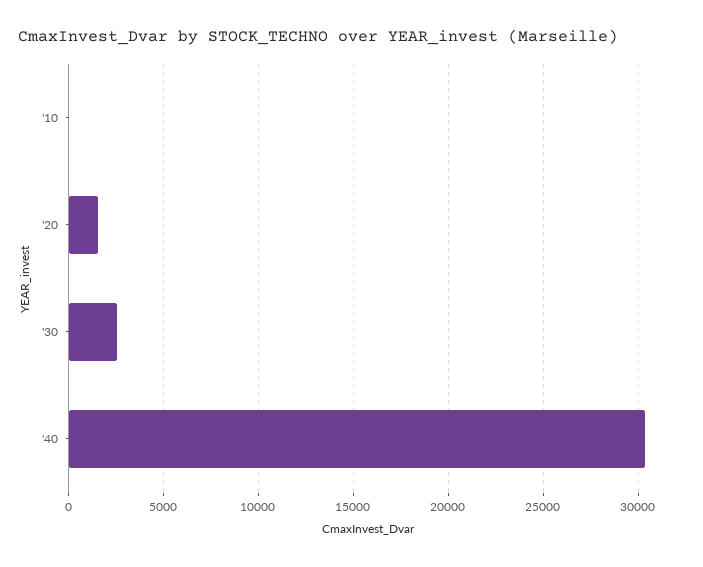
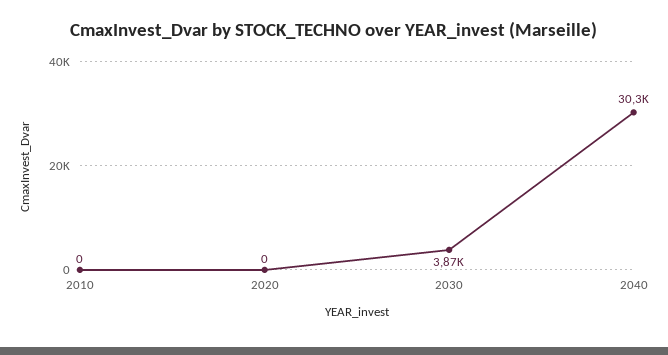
'20: 1500 -> 0
'30: 2500 -> 3870

